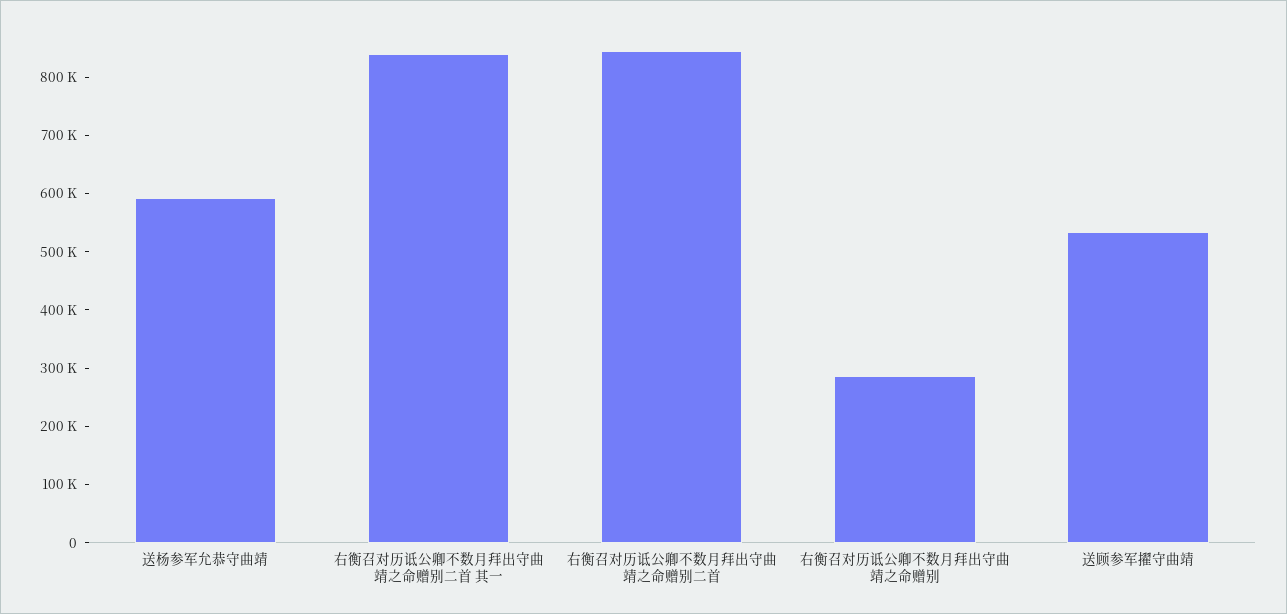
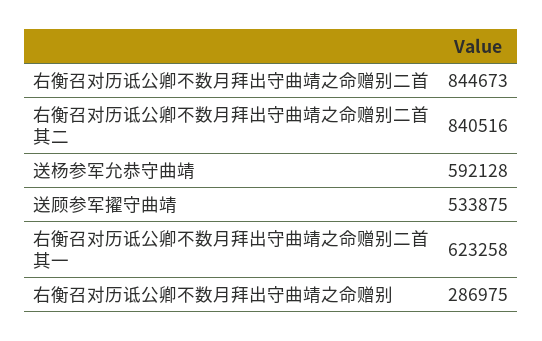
右衡召对历诋公卿不数月拜出守曲靖之命赠别二首 其一: 840000 -> 623258
右衡召对历诋公卿不数月拜出守曲靖之命赠别二首 其二: none -> 840516

